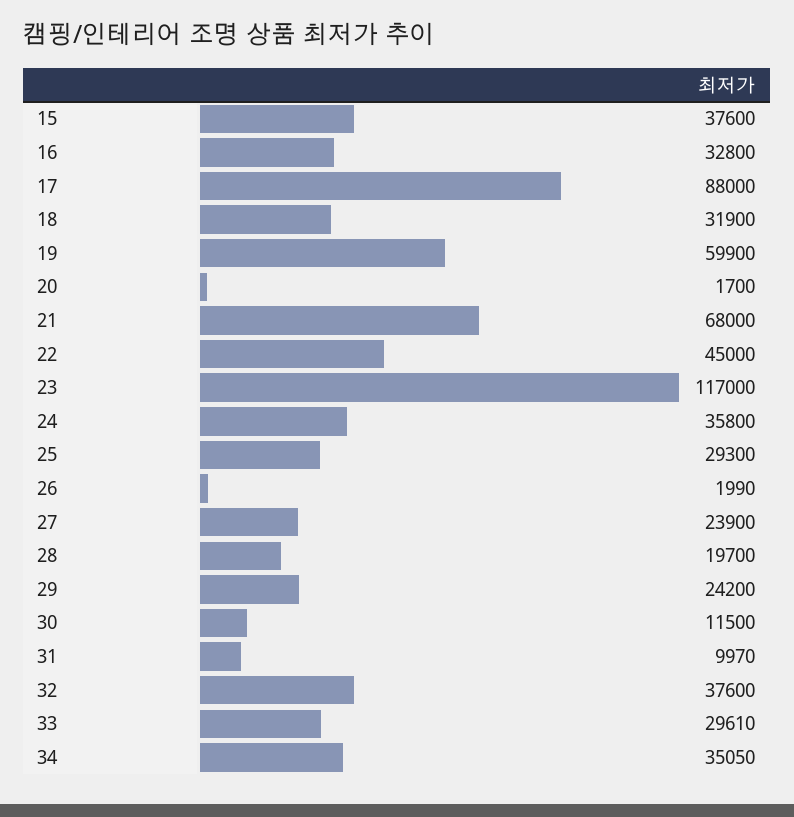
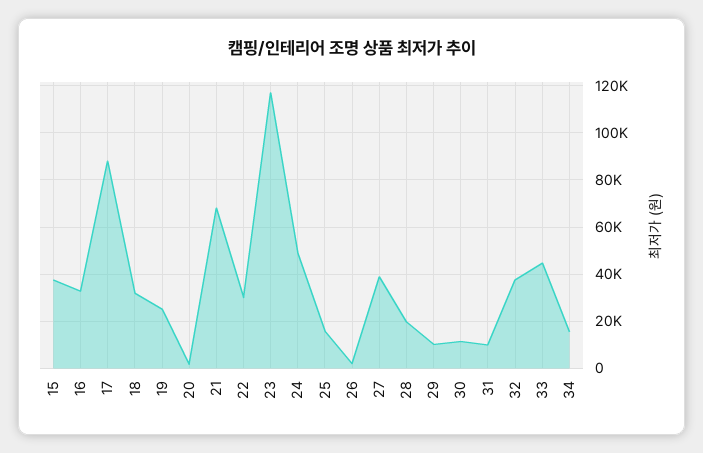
19: 59900 -> 25000
22: 45000 -> 30000
24: 35800 -> 50000
25: 29300 -> 15000
27: 23900 -> 40000
29: 24200 -> 10000
33: 29610 -> 45000
34: 35050 -> 15000

